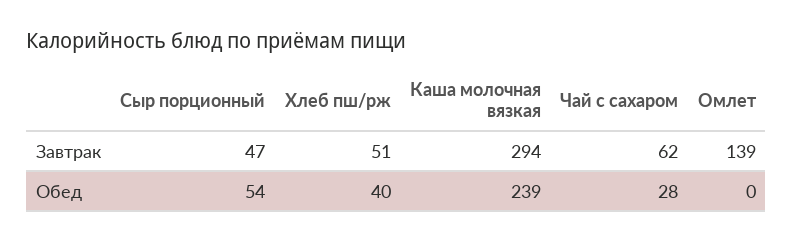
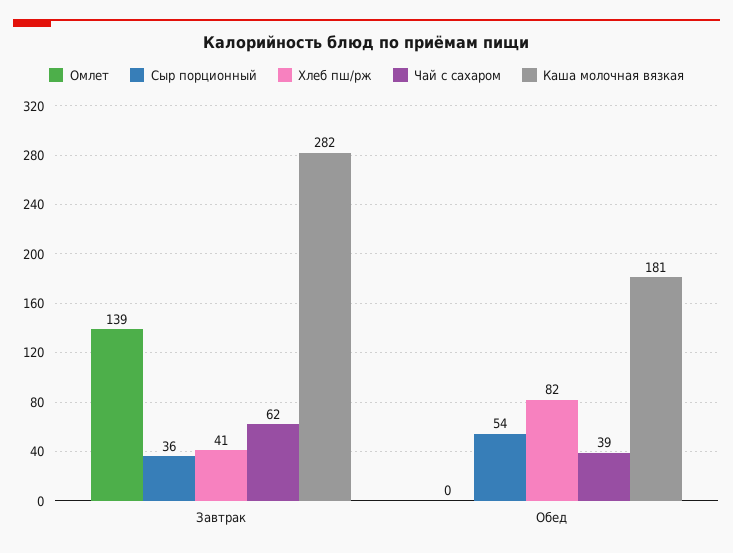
Сыр порционный, Завтрак: 47 -> 36
Хлеб пш/рж, Завтрак: 51 -> 41
Каша молочная вязкая, Завтрак: 294 -> 282
Хлеб пш/рж, Обед: 40 -> 82
Каша молочная вязкая, Обед: 239 -> 181
Чай с сахаром, Обед: 28 -> 39

